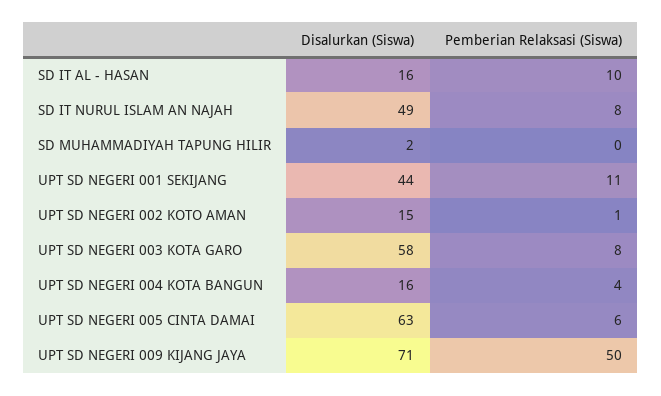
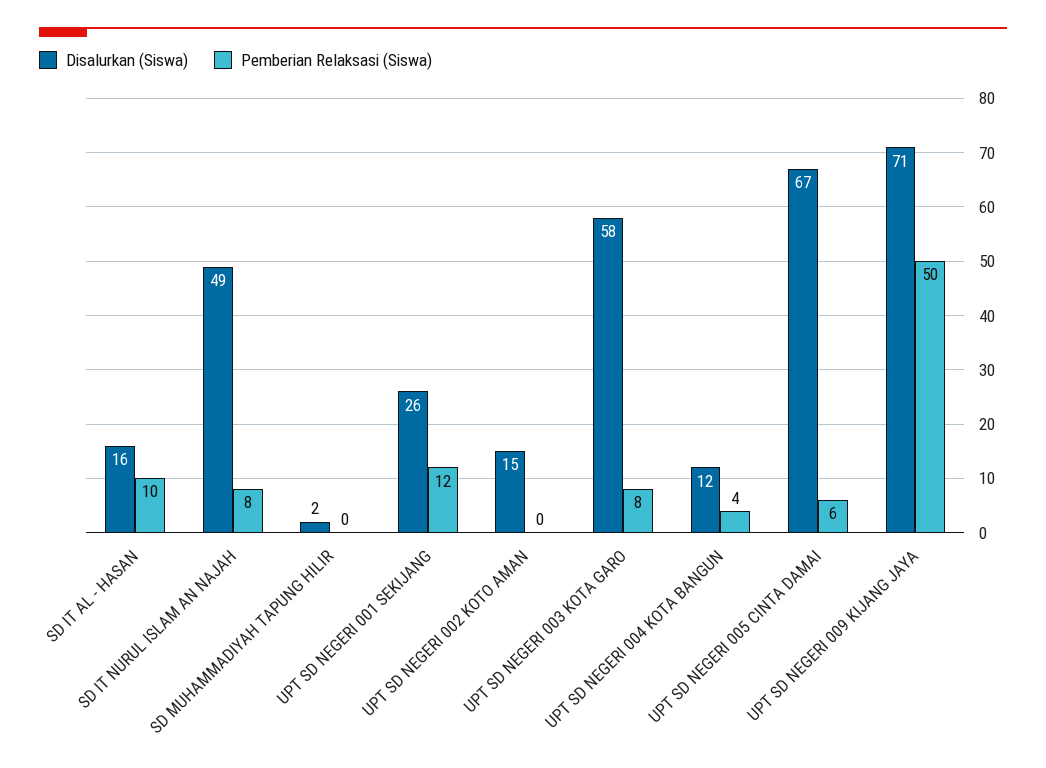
Disalurkan (Siswa), UPT SD NEGERI 001 SEKIJANG: 44 -> 26
Pemberian Relaksasi (Siswa), UPT SD NEGERI 001 SEKIJANG: 11 -> 12
Pemberian Relaksasi (Siswa), UPT SD NEGERI 002 KOTO AMAN: 1 -> 0
Disalurkan (Siswa), UPT SD NEGERI 004 KOTA BANGUN: 16 -> 12
Disalurkan (Siswa), UPT SD NEGERI 005 CINTA DAMAI: 63 -> 67

